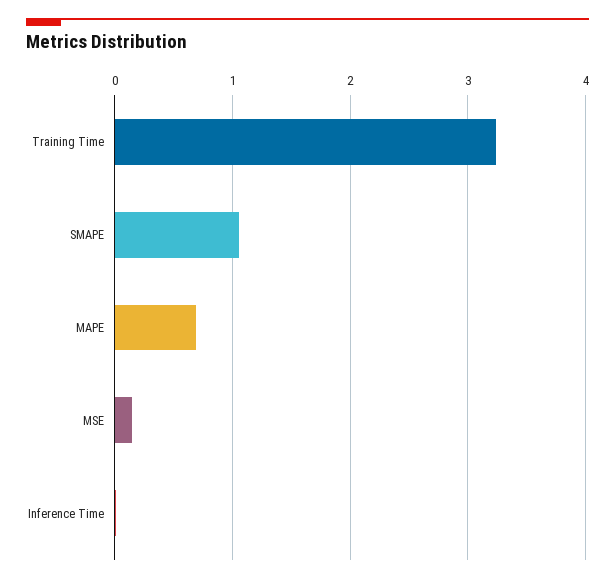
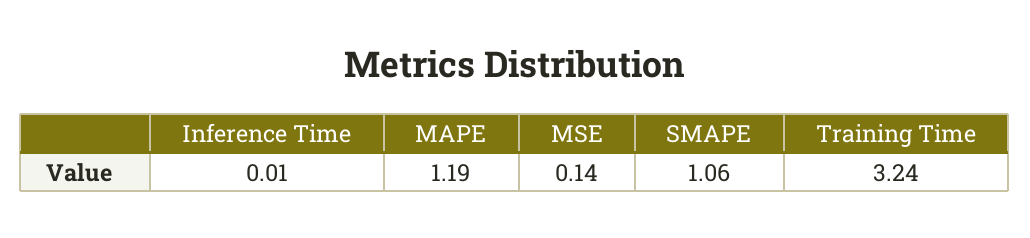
MAPE: 0.7 -> 1.19

